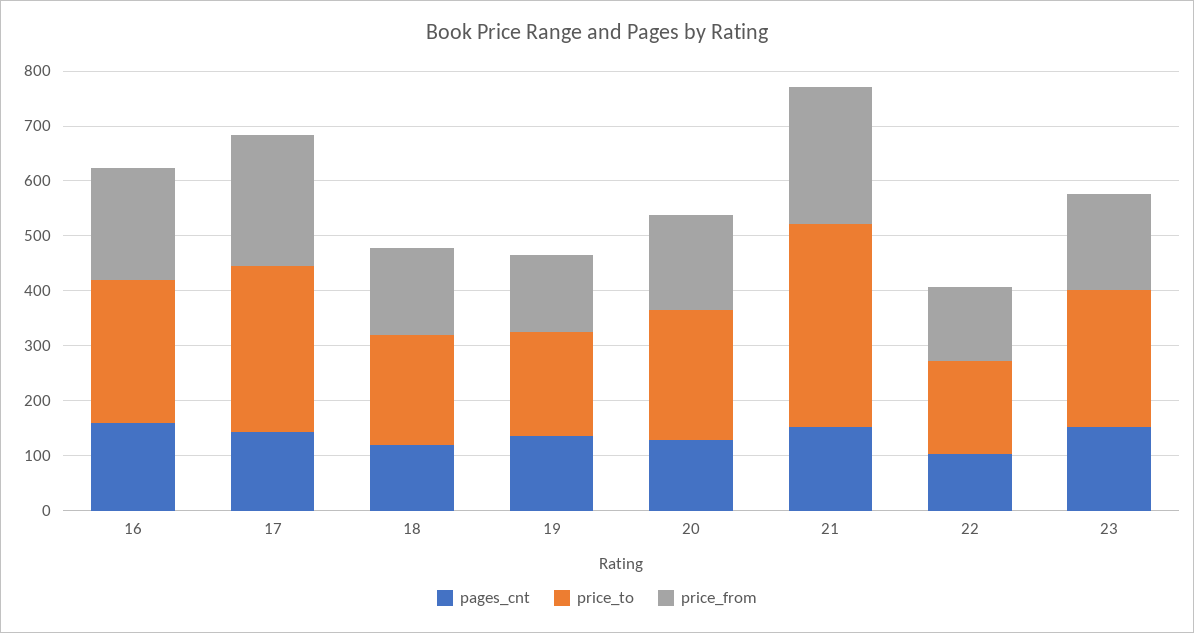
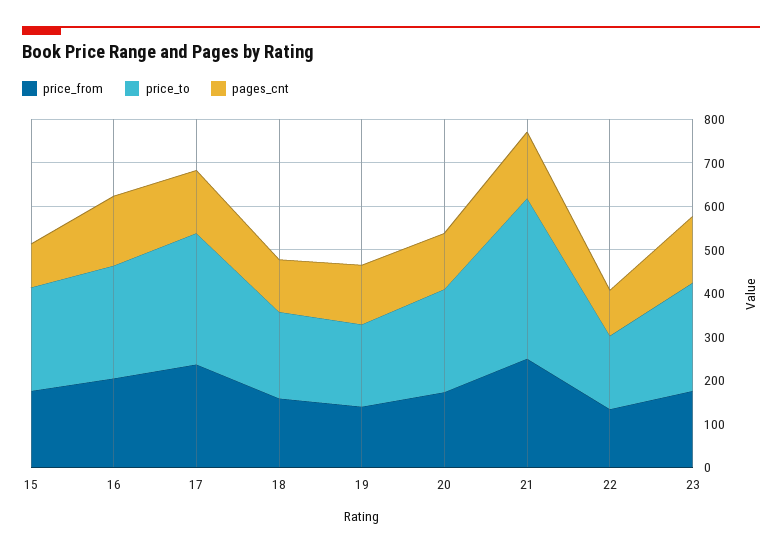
price_from, 15: none -> 180
price_to, 15: none -> 240
pages_cnt, 15: none -> 100

